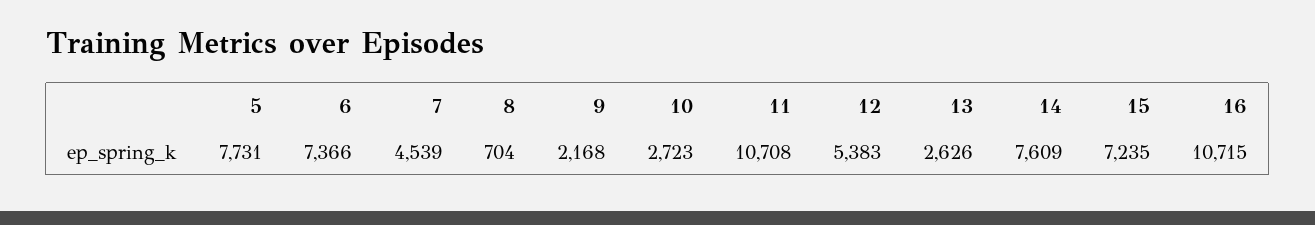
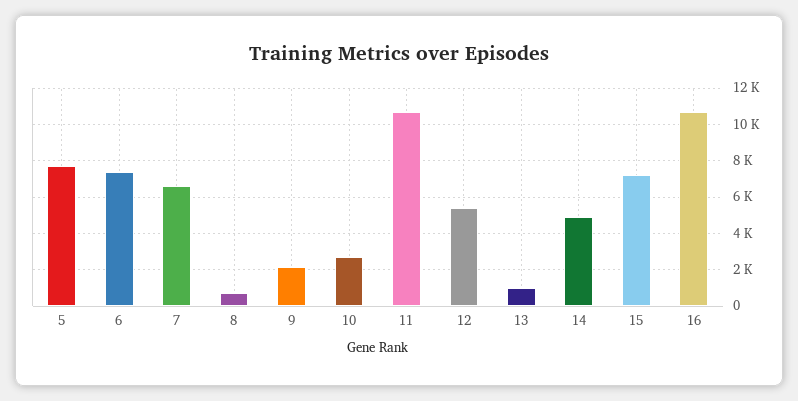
7: 4539 -> 6500
13: 2626 -> 1000
14: 7609 -> 5000

